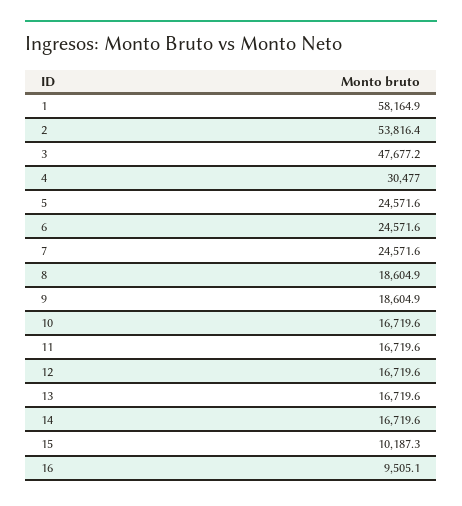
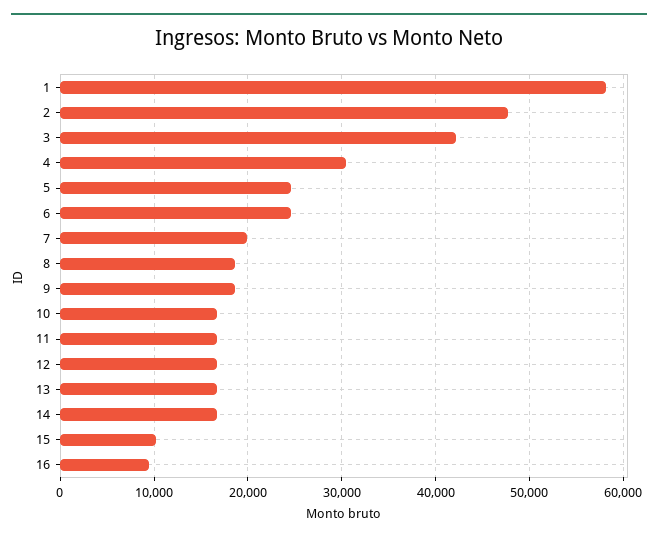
2: 53816.4 -> 48000
3: 47677.2 -> 42000
7: 24571.6 -> 20000

